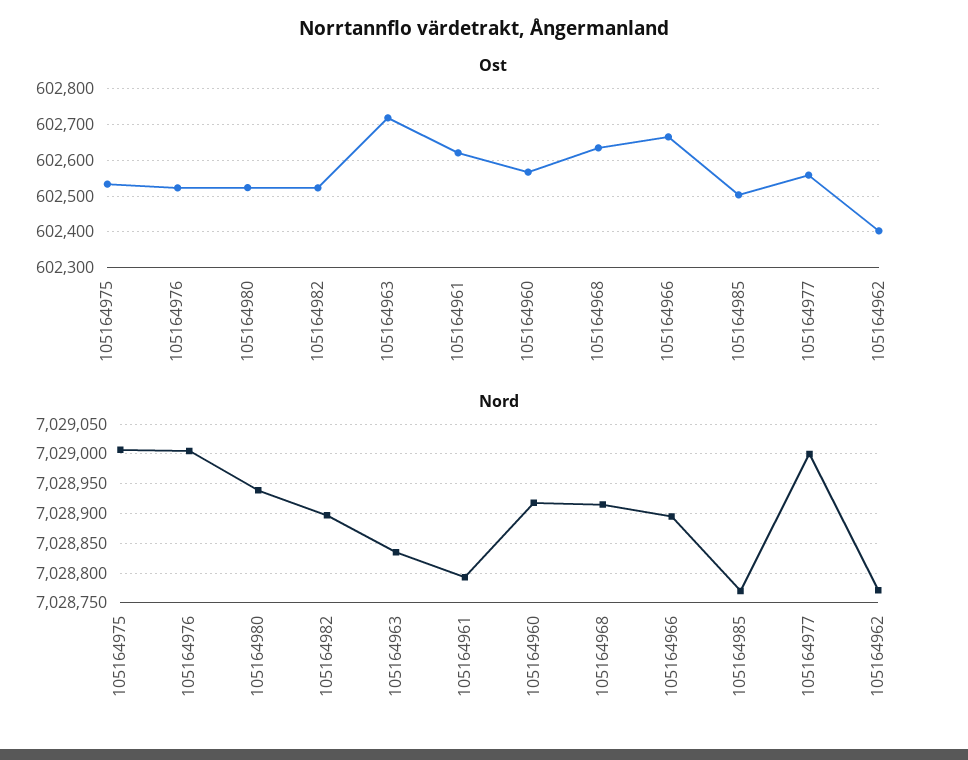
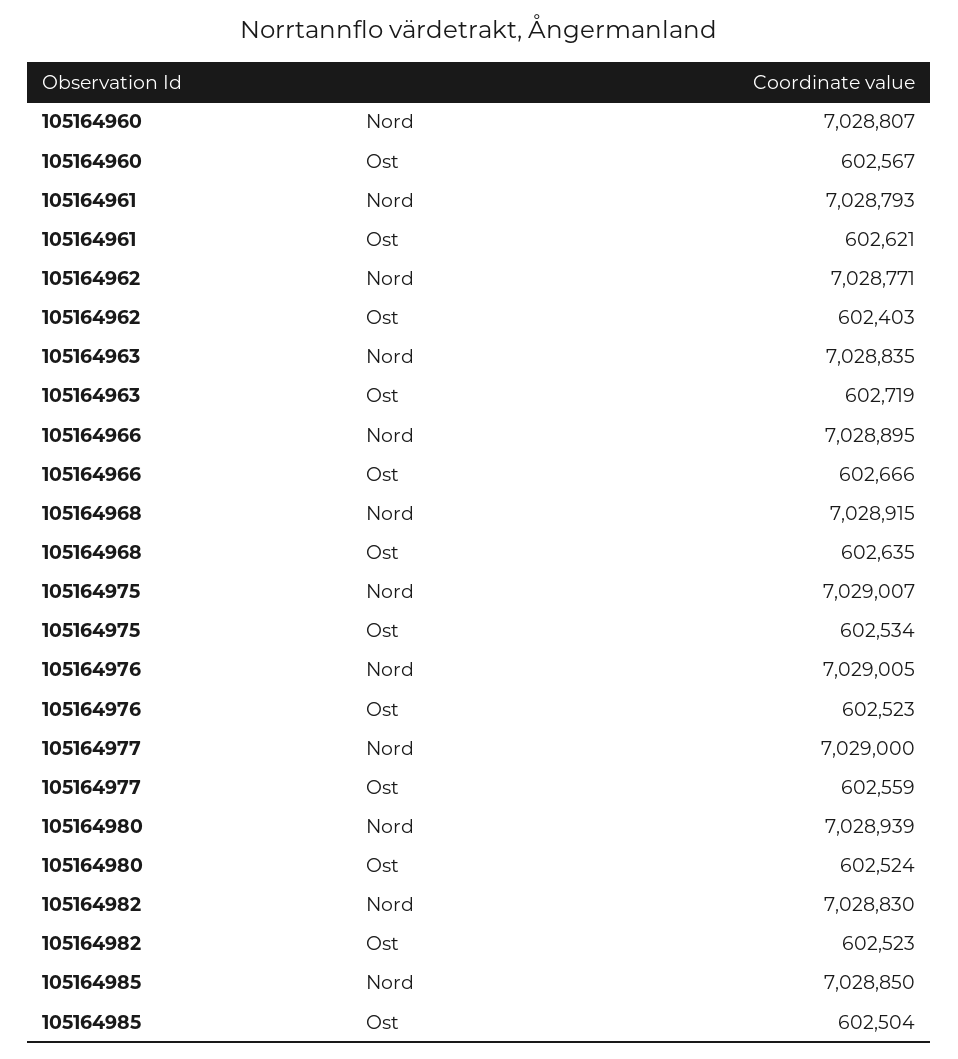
Nord, 105164982: 7028900 -> 7028830
Nord, 105164960: 7028925 -> 7028807
Nord, 105164985: 7028775 -> 7028850

